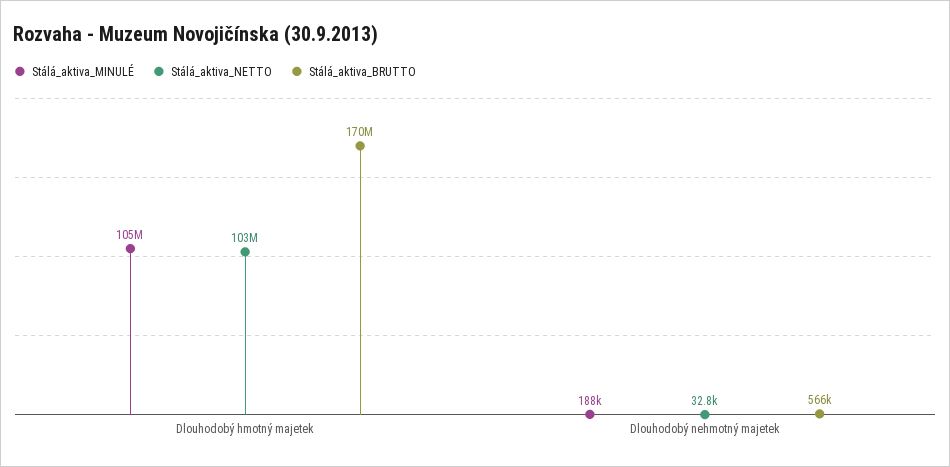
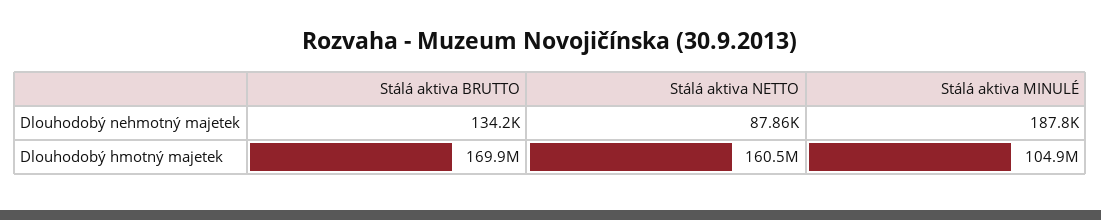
Stálá_aktiva_NETTO, Dlouhodobý hmotný majetek: 103000000 -> 160500000
Stálá_aktiva_NETTO, Dlouhodobý nehmotný majetek: 32800 -> 87860
Stálá_aktiva_BRUTTO, Dlouhodobý nehmotný majetek: 566000 -> 134200

